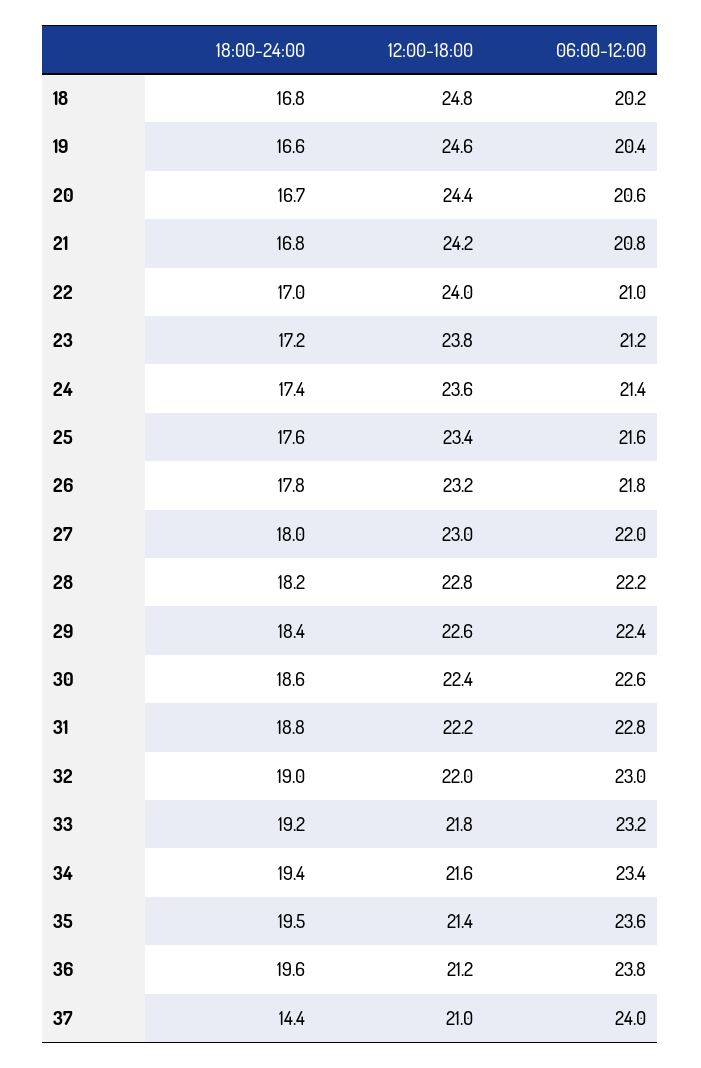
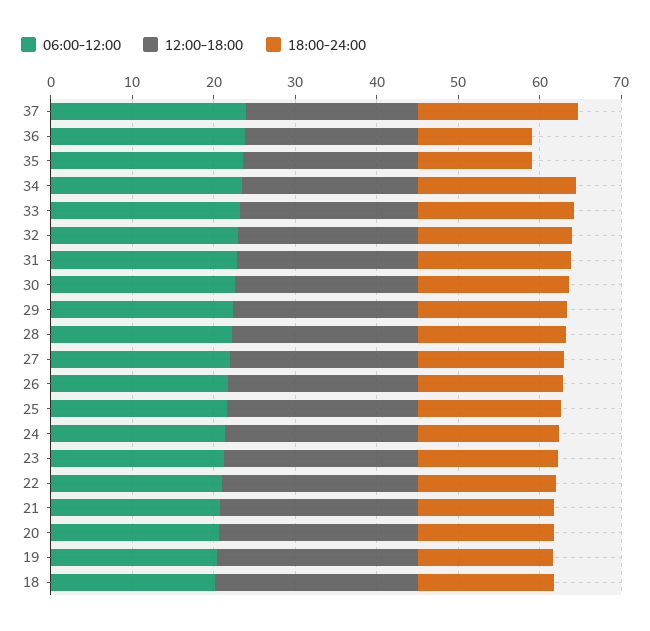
18:00-24:00, 35: 19.5 -> 14
18:00-24:00, 36: 19.6 -> 14
18:00-24:00, 37: 14.4 -> 20

